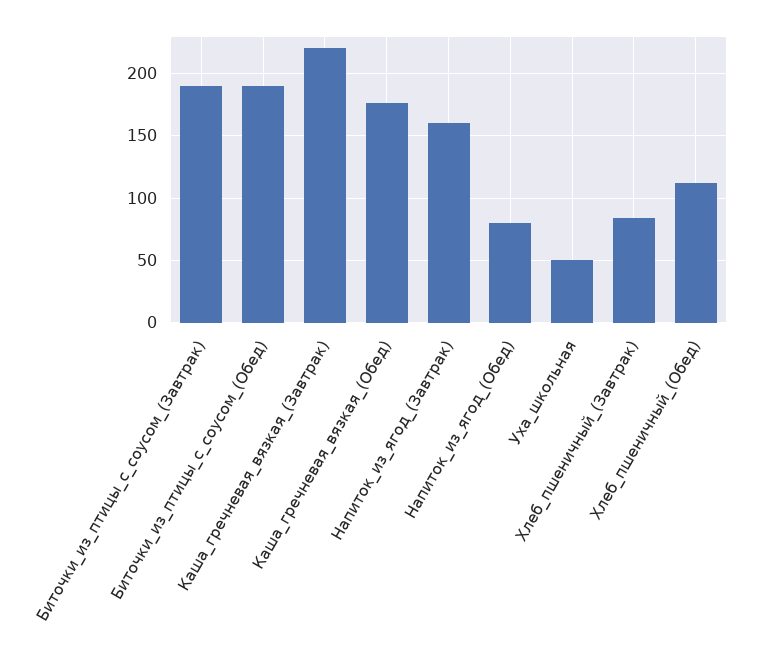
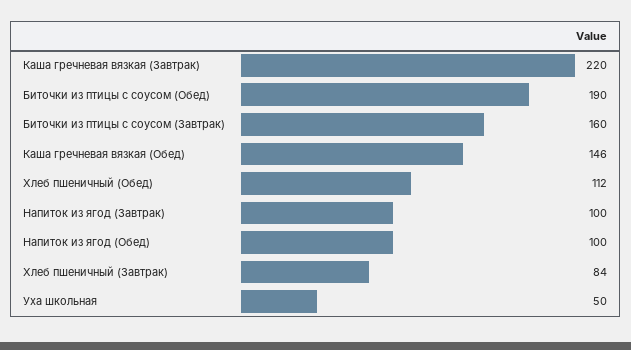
Биточки_из_птицы_с_соусом_(Завтрак): 190 -> 160
Каша_гречневая_вязкая_(Обед): 175 -> 146
Напиток_из_ягод_(Завтрак): 160 -> 100
Напиток_из_ягод_(Обед): 80 -> 100

